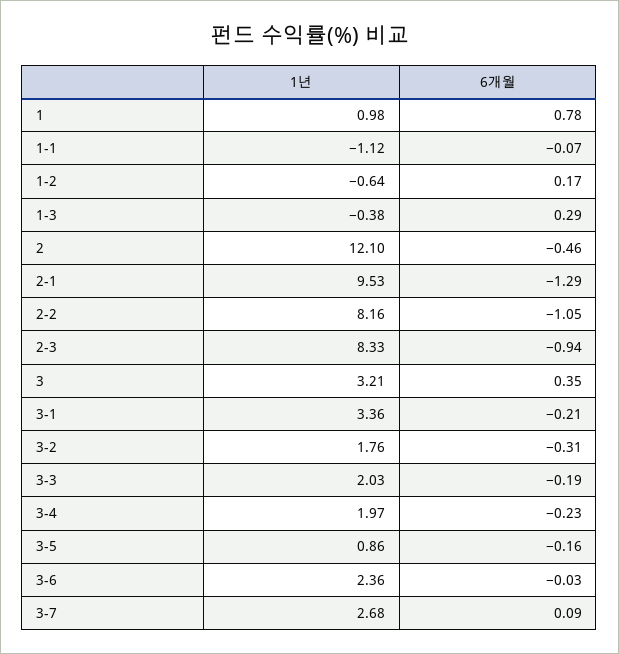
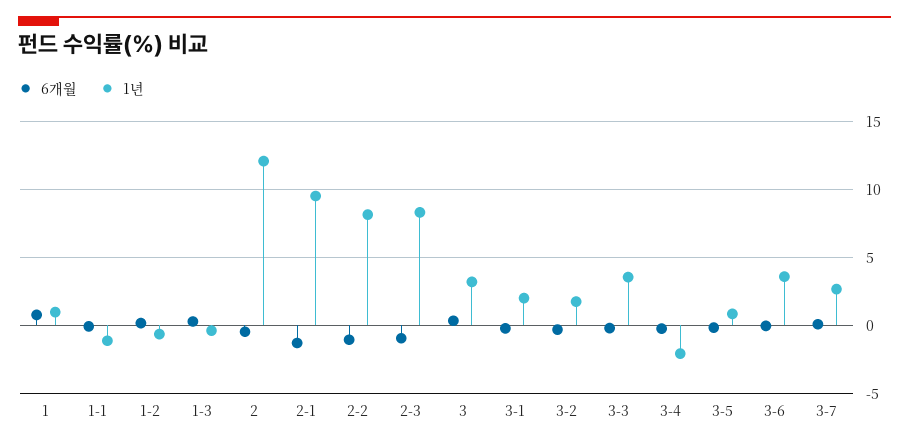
1년, 3-1: 3.36 -> 2
1년, 3-3: 2.03 -> 3.5
1년, 3-4: 1.97 -> -2
1년, 3-6: 2.36 -> 3.5

